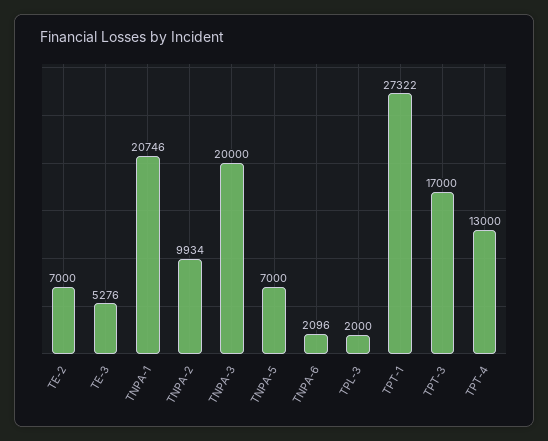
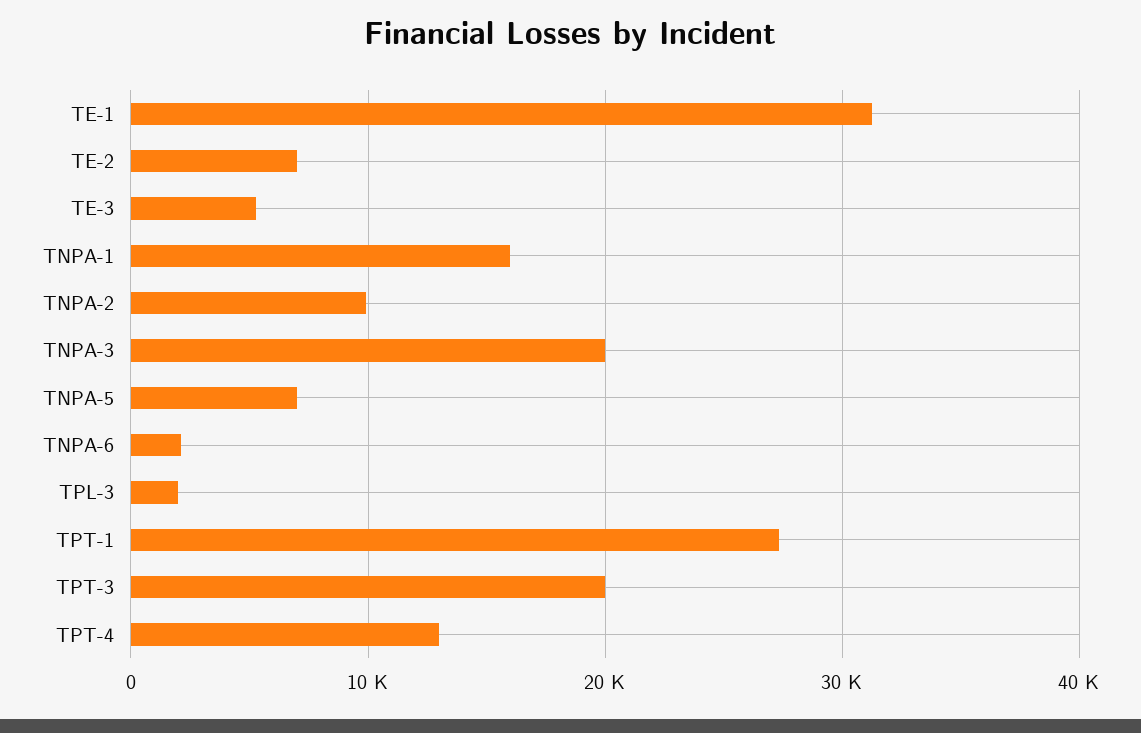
TNPA-1: 20746 -> 16000
TPT-3: 17000 -> 20000
TE-1: none -> 31000

